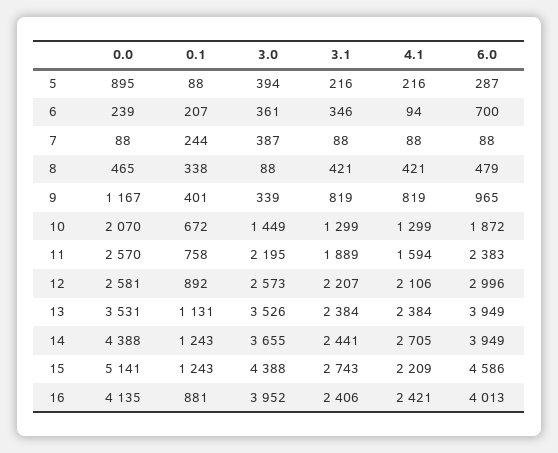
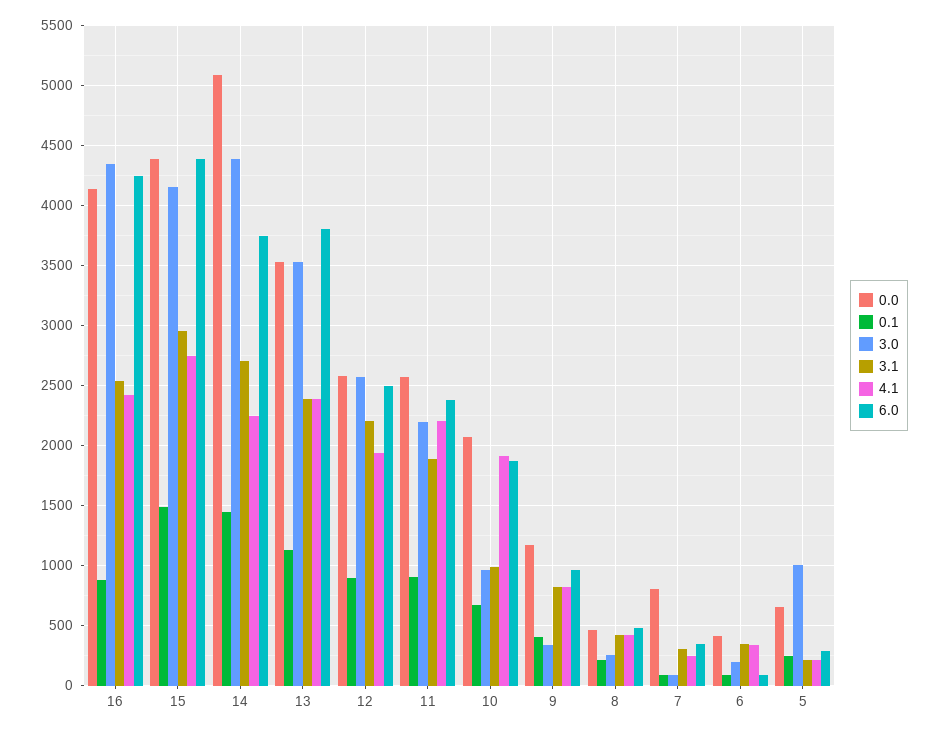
0.0, 5: 895 -> 650
0.1, 5: 88 -> 250
3.0, 5: 394 -> 1000
0.0, 6: 239 -> 400
0.1, 6: 207 -> 100
3.0, 6: 361 -> 200
4.1, 6: 94 -> 350
6.0, 6: 700 -> 100
0.0, 7: 88 -> 800
0.1, 7: 244 -> 100
3.0, 7: 387 -> 100
3.1, 7: 88 -> 300
4.1, 7: 88 -> 250
6.0, 7: 88 -> 350
0.1, 8: 338 -> 200
3.0, 8: 88 -> 250
3.0, 10: 1449 -> 950
3.1, 10: 1299 -> 1000
4.1, 10: 1299 -> 1900
0.1, 11: 758 -> 900
4.1, 11: 1594 -> 2200
4.1, 12: 2106 -> 1950
6.0, 12: 2996 -> 2500
6.0, 13: 3949 -> 3800
0.0, 14: 4388 -> 5100
0.1, 14: 1243 -> 1450
3.0, 14: 3655 -> 4400
3.1, 14: 2441 -> 2700
4.1, 14: 2705 -> 2250
6.0, 14: 3949 -> 3750
0.0, 15: 5141 -> 4400
0.1, 15: 1243 -> 1500
3.0, 15: 4388 -> 4150
3.1, 15: 2743 -> 2950
4.1, 15: 2209 -> 2750
6.0, 15: 4586 -> 4400
3.0, 16: 3952 -> 4350
3.1, 16: 2406 -> 2550
6.0, 16: 4013 -> 4250

